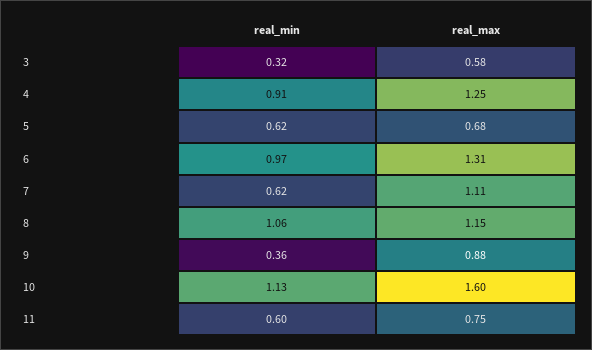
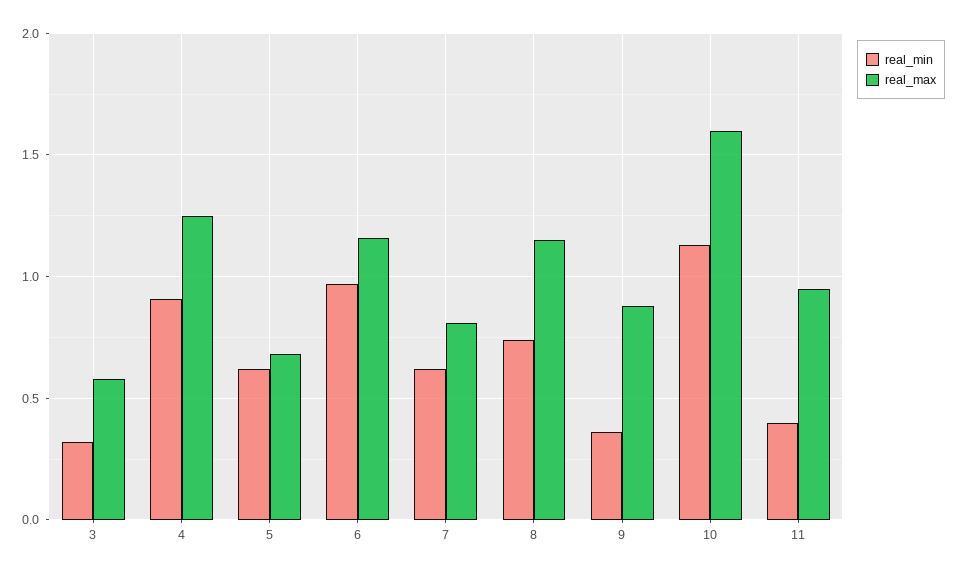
real_max, 6: 1.31 -> 1.15
real_max, 7: 1.11 -> 0.8
real_min, 8: 1.06 -> 0.75
real_min, 11: 0.6 -> 0.4
real_max, 11: 0.75 -> 0.95

